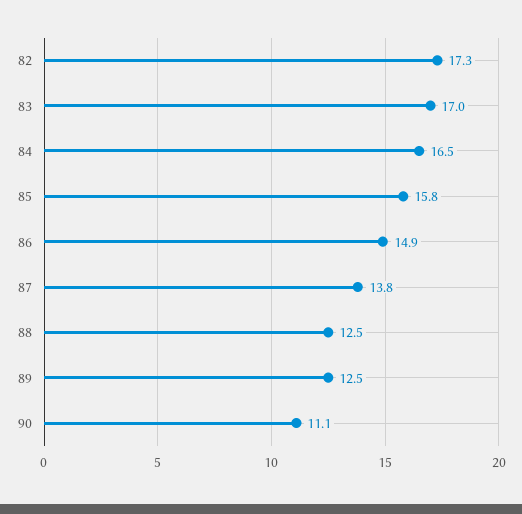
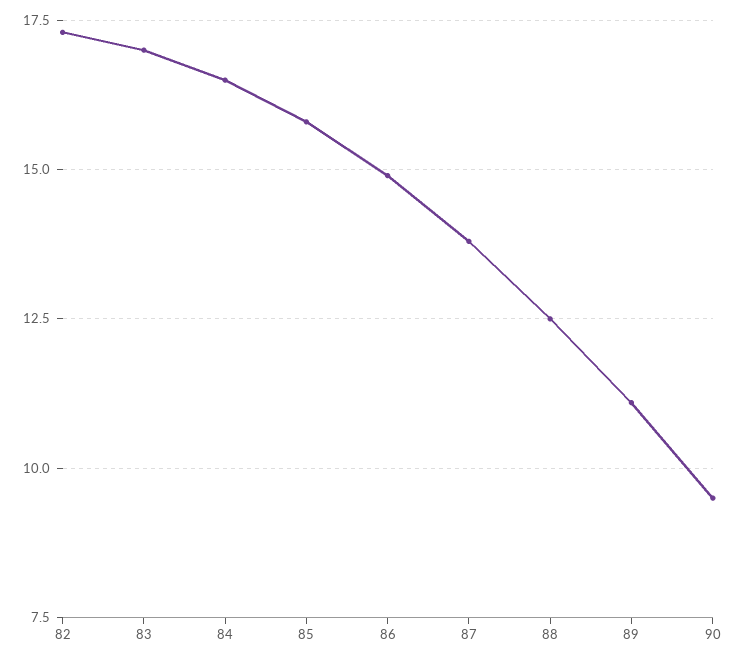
89: 12.5 -> 11
90: 11.1 -> 9.5

